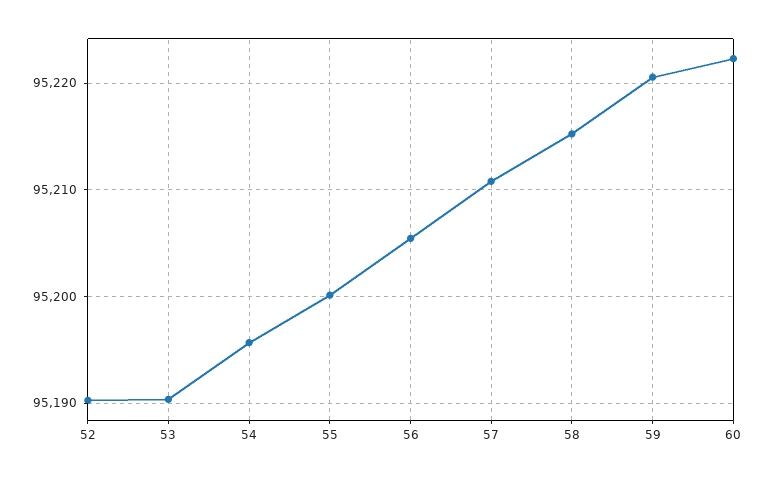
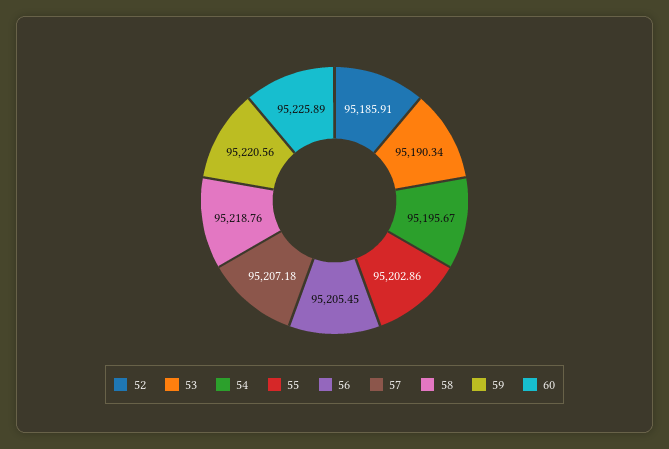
52: 95190 -> 95185.91
55: 95200 -> 95202.86
57: 95211 -> 95207.18
58: 95215 -> 95218.76
60: 95222 -> 95225.89

